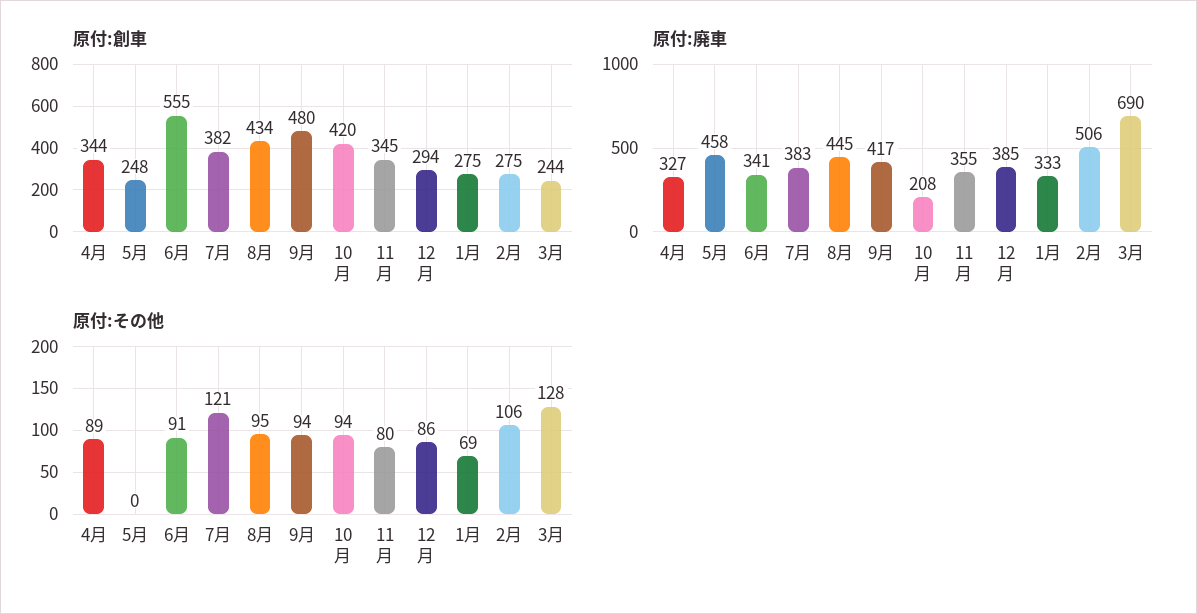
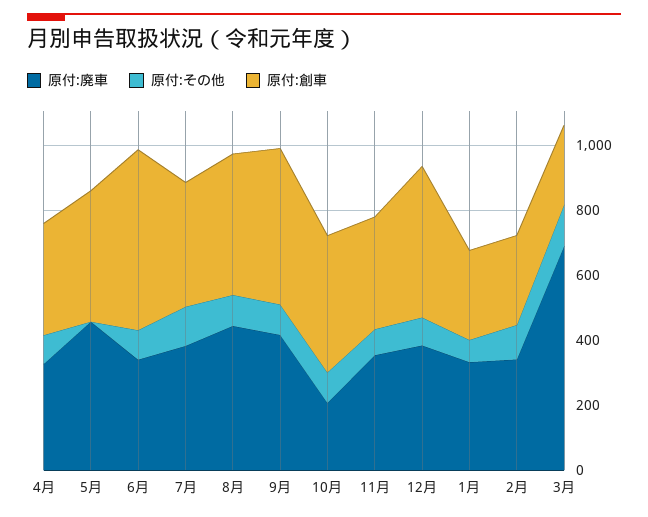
原付:創車, 5月: 248 -> 400
原付:創車, 12月: 294 -> 450
原付:廃車, 2月: 506 -> 350

